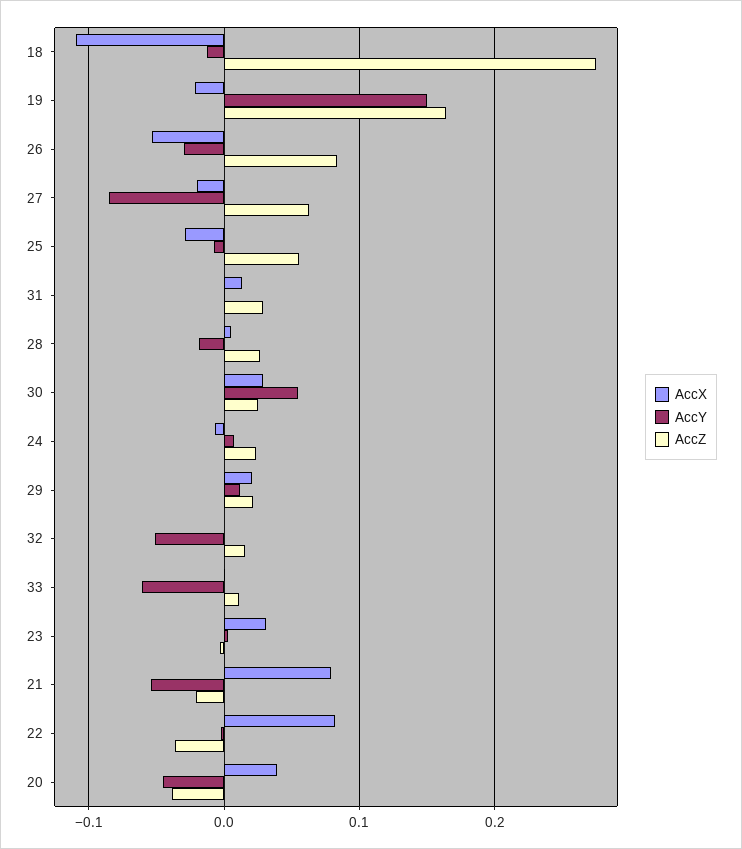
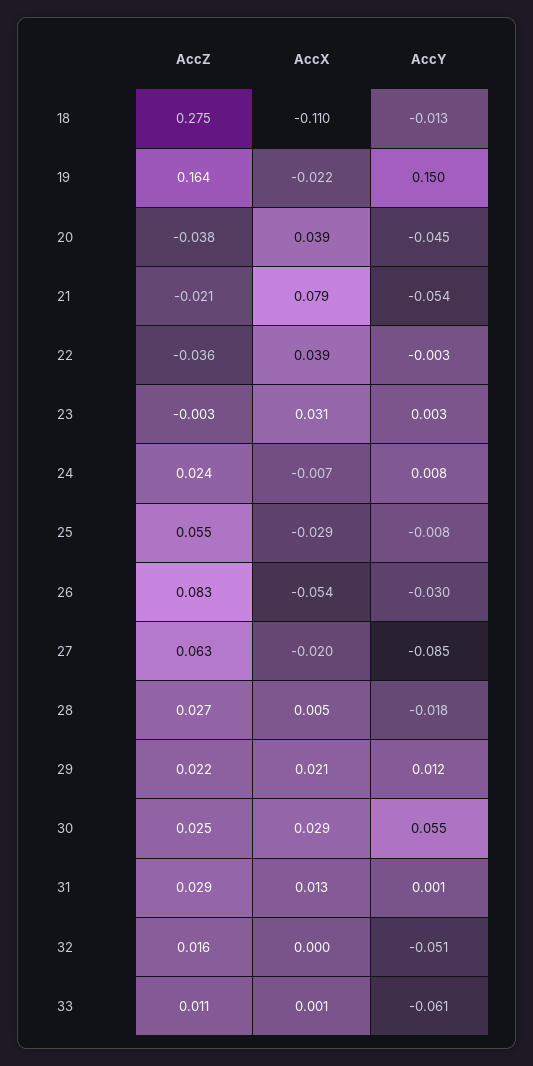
AccX, 22: 0.08 -> 0.039

